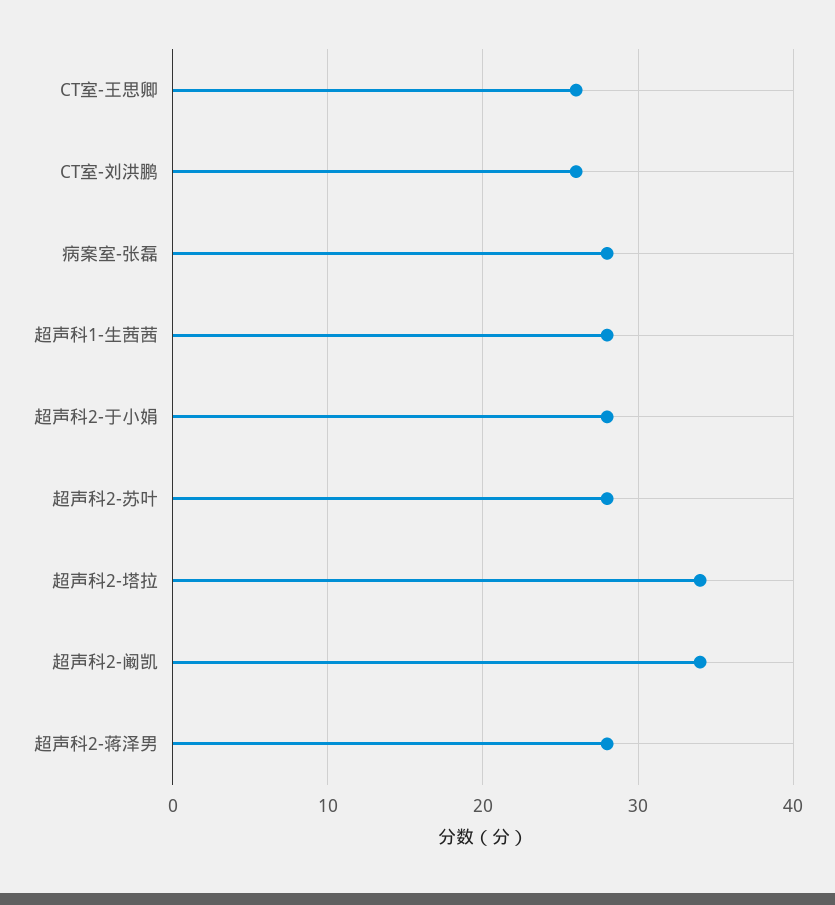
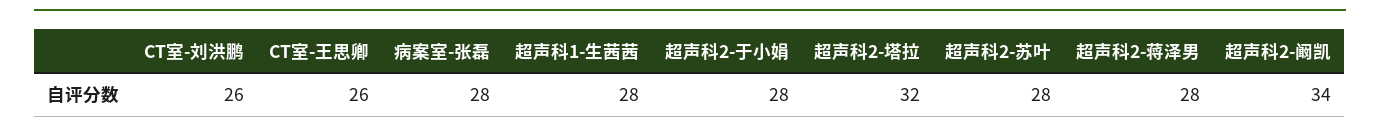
超声科2-塔拉: 34 -> 32

